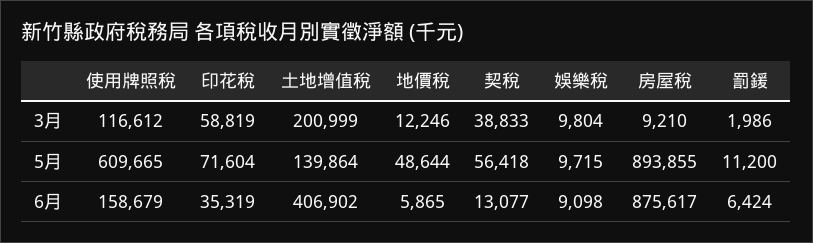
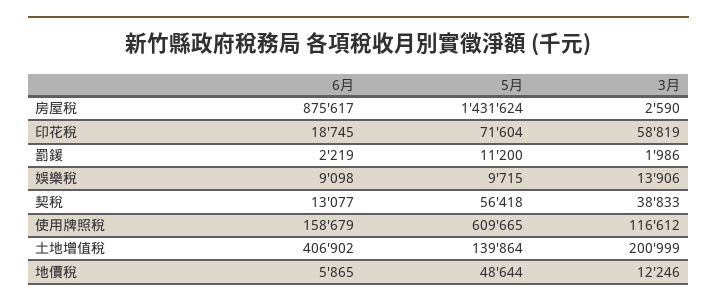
娛樂稅, 3月: 9804 -> 13906
房屋稅, 3月: 9210 -> 2590
房屋稅, 5月: 893855 -> 1431624
印花稅, 6月: 35319 -> 18745
罰鍰, 6月: 6424 -> 2219

